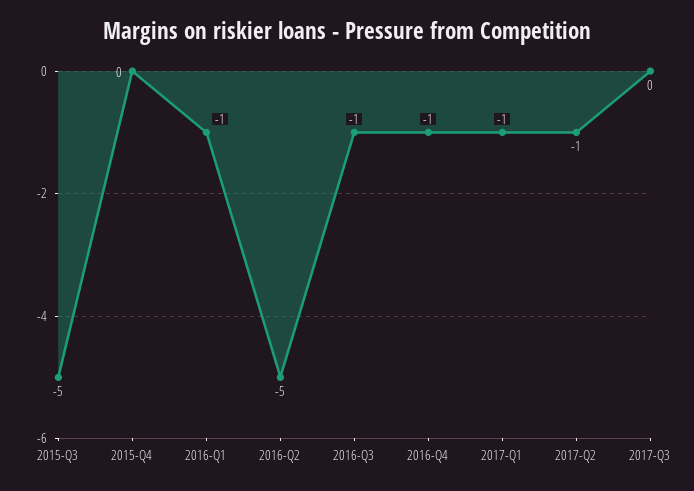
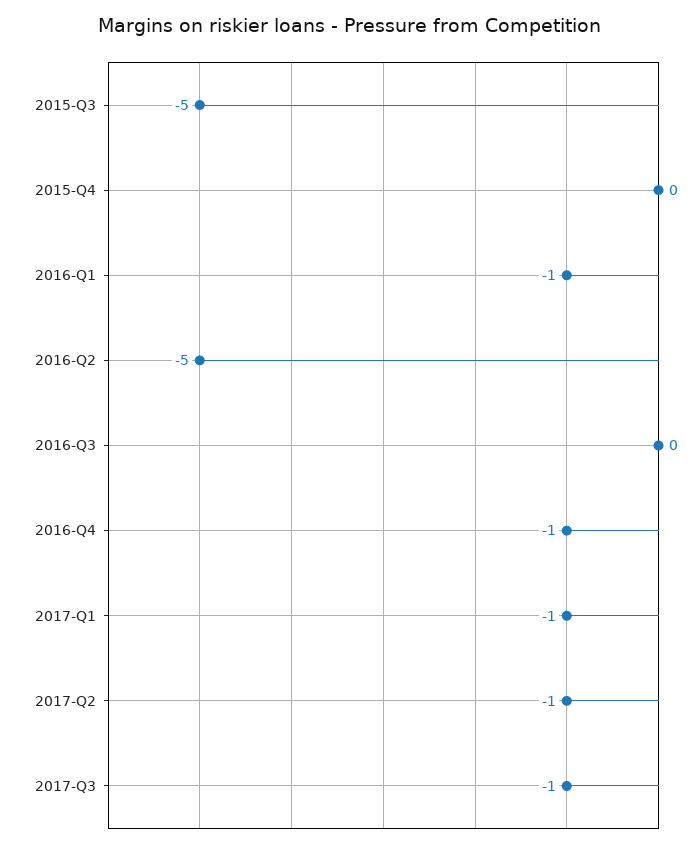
2016-Q3: -1 -> 0
2017-Q3: 0 -> -1

